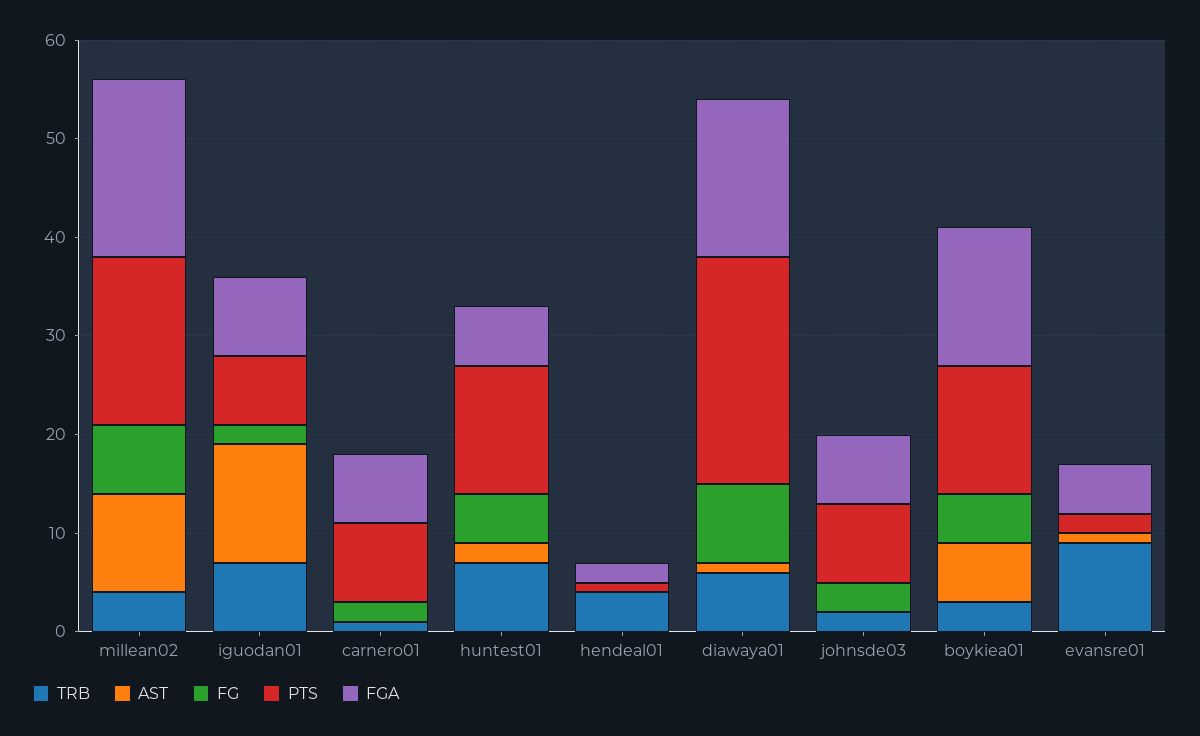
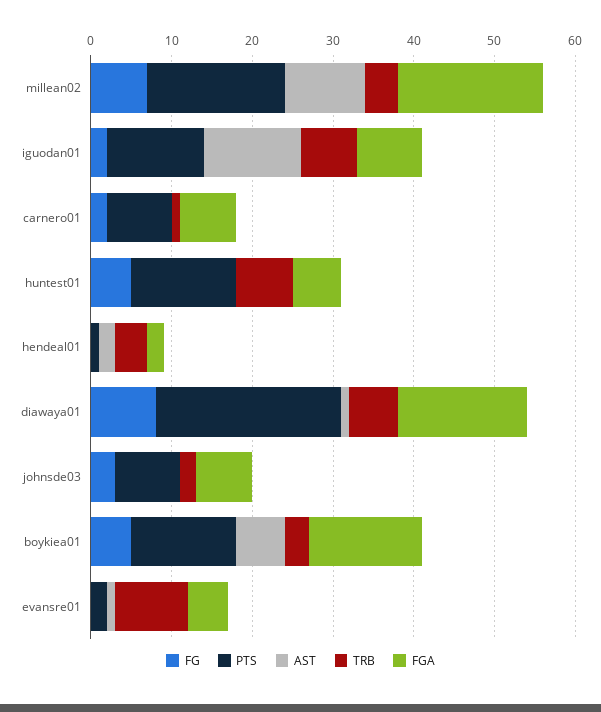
PTS, iguodan01: 7 -> 12
AST, huntest01: 2 -> 0
AST, hendeal01: 0 -> 2

